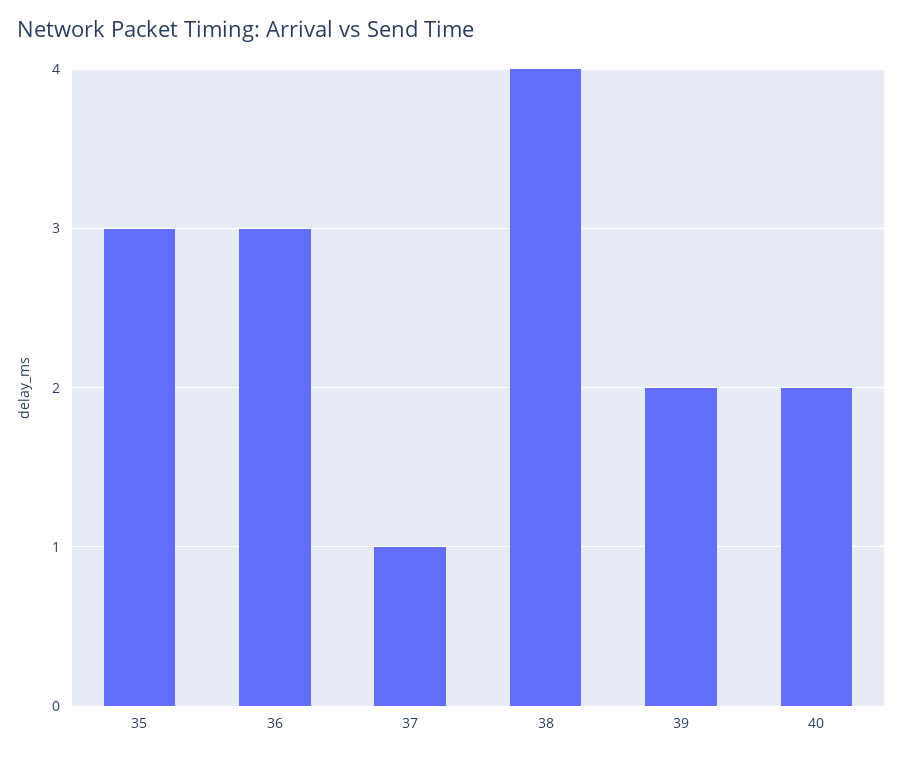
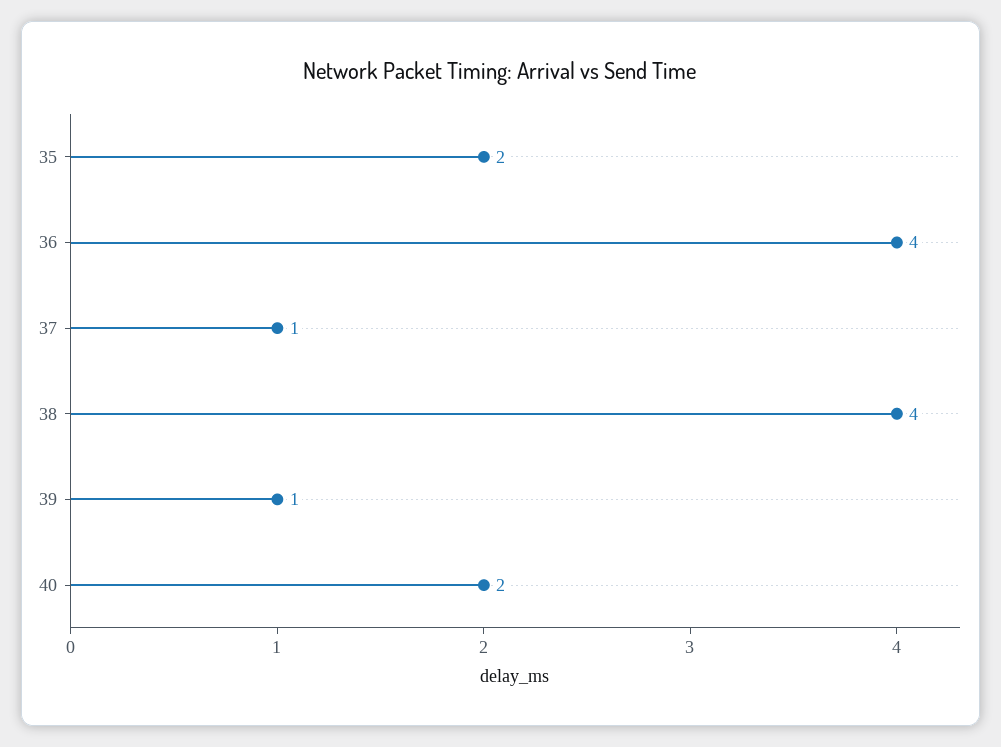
35: 3 -> 2
36: 3 -> 4
39: 2 -> 1

